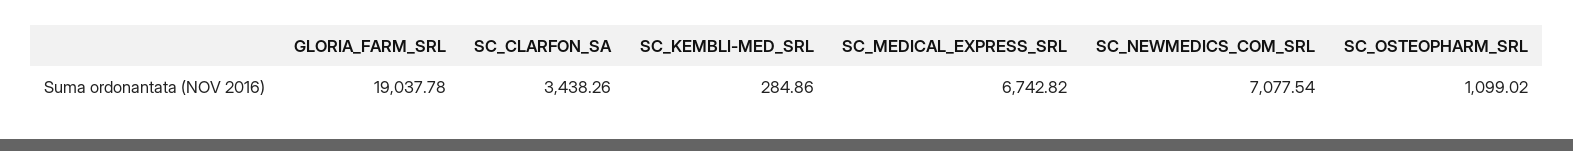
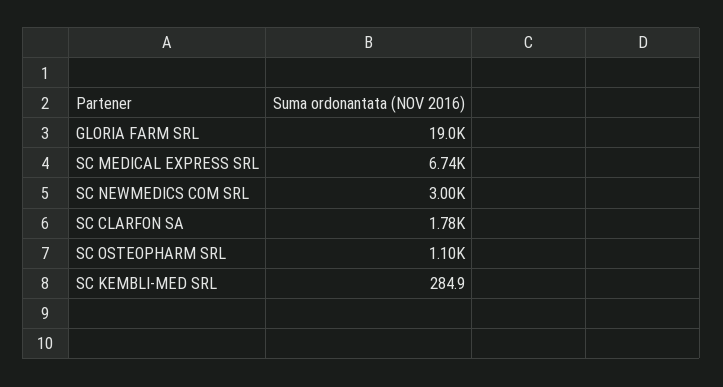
SC_CLARFON_SA: 3438.26 -> 1780
SC_NEWMEDICS_COM_SRL: 7077.54 -> 3000

